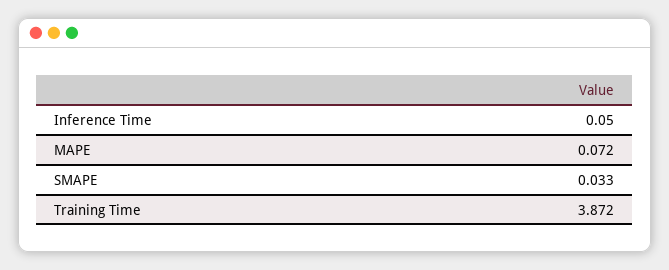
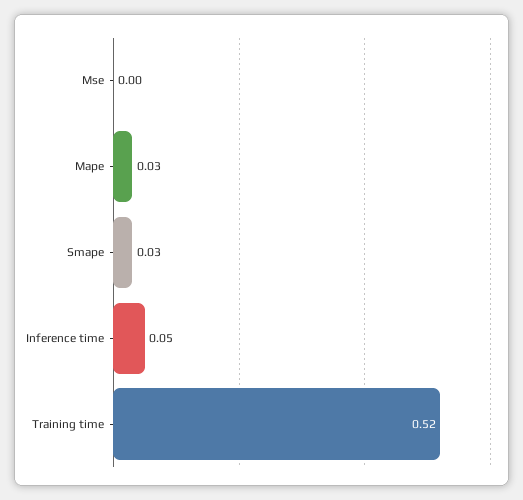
MAPE: 0.072 -> 0.03
Training Time: 3.872 -> 0.52
Mse: none -> 0

